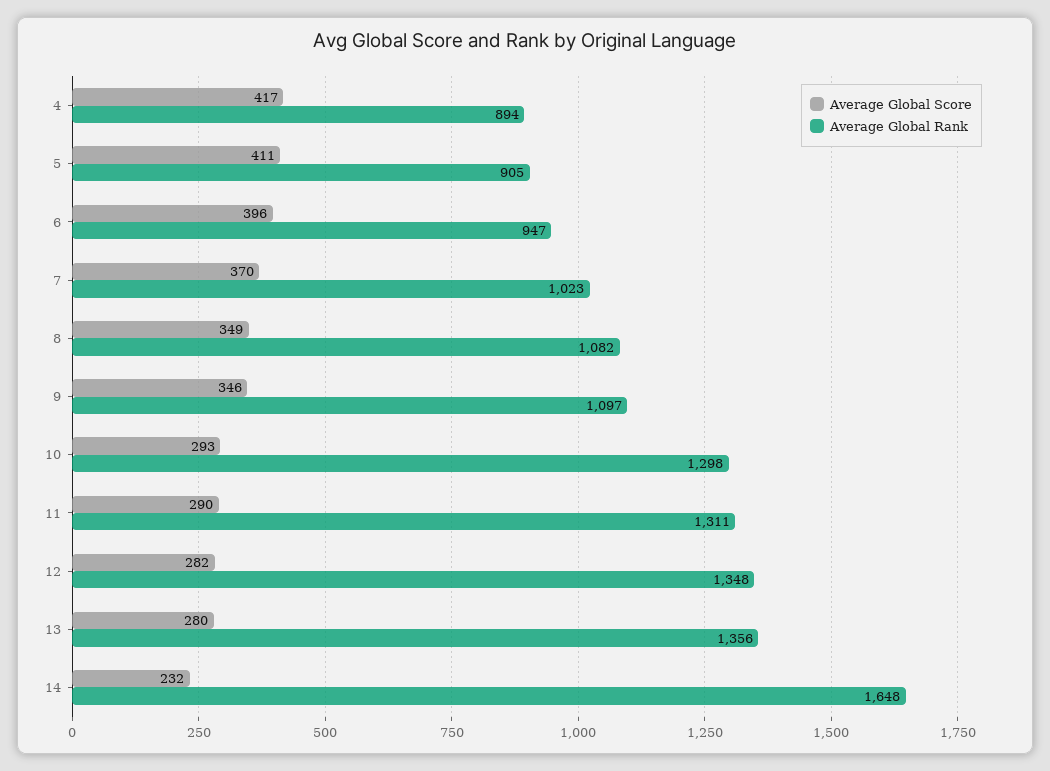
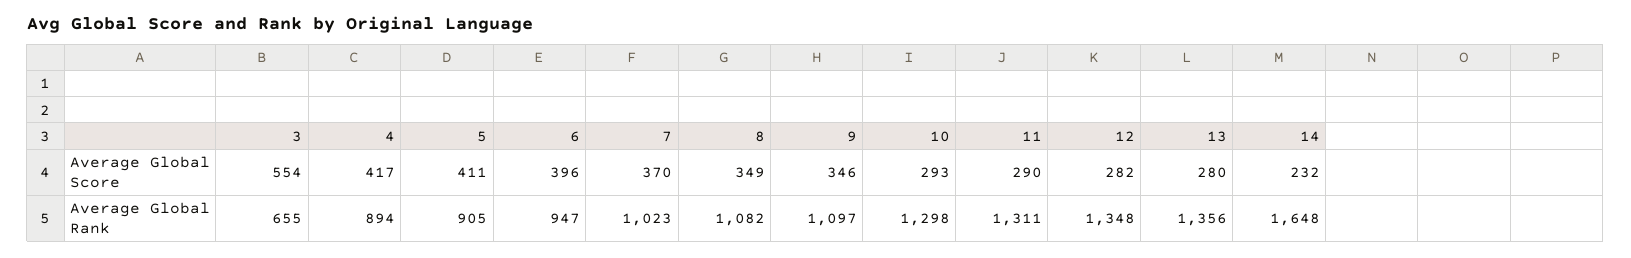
Average Global Score, 3: none -> 554
Average Global Rank, 3: none -> 655

